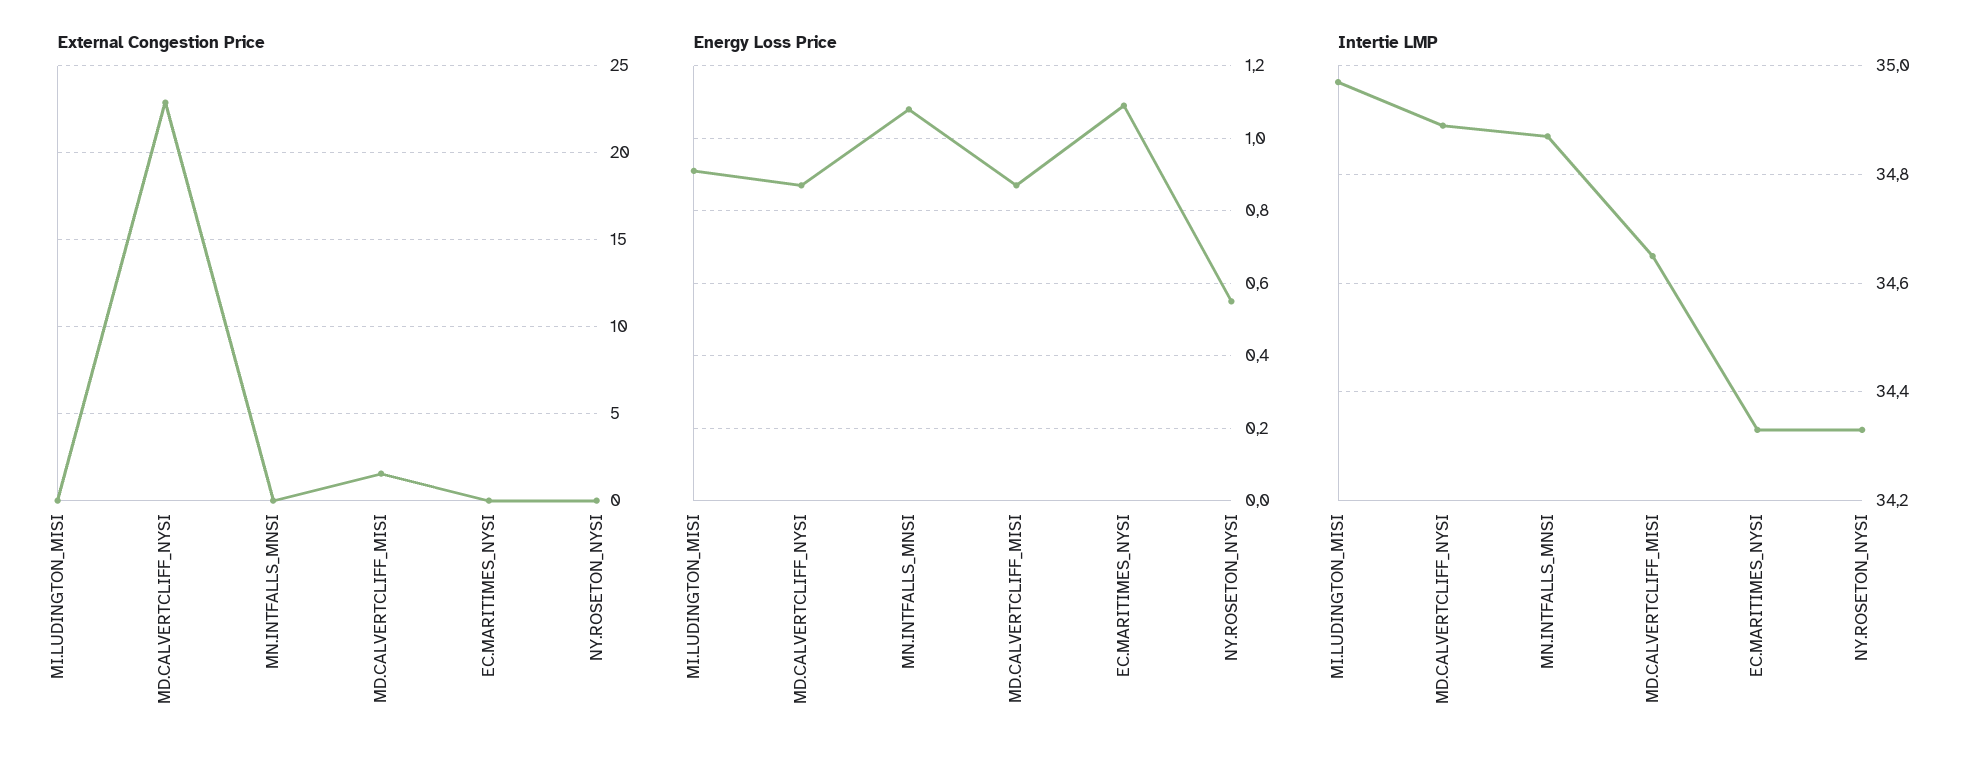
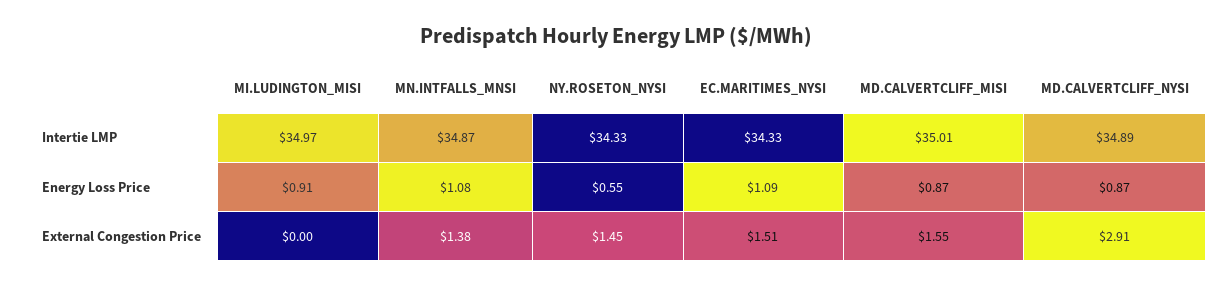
External Congestion Price, MD.CALVERTCLIFF_NYSI: 23 -> 2.91
External Congestion Price, MN.INTFALLS_MNSI: 0 -> 1.38
External Congestion Price, EC.MARITIMES_NYSI: 0 -> 1.51
External Congestion Price, NY.ROSETON_NYSI: 0 -> 1.45
Intertie LMP, MD.CALVERTCLIFF_MISI: 34.65 -> 35.01

